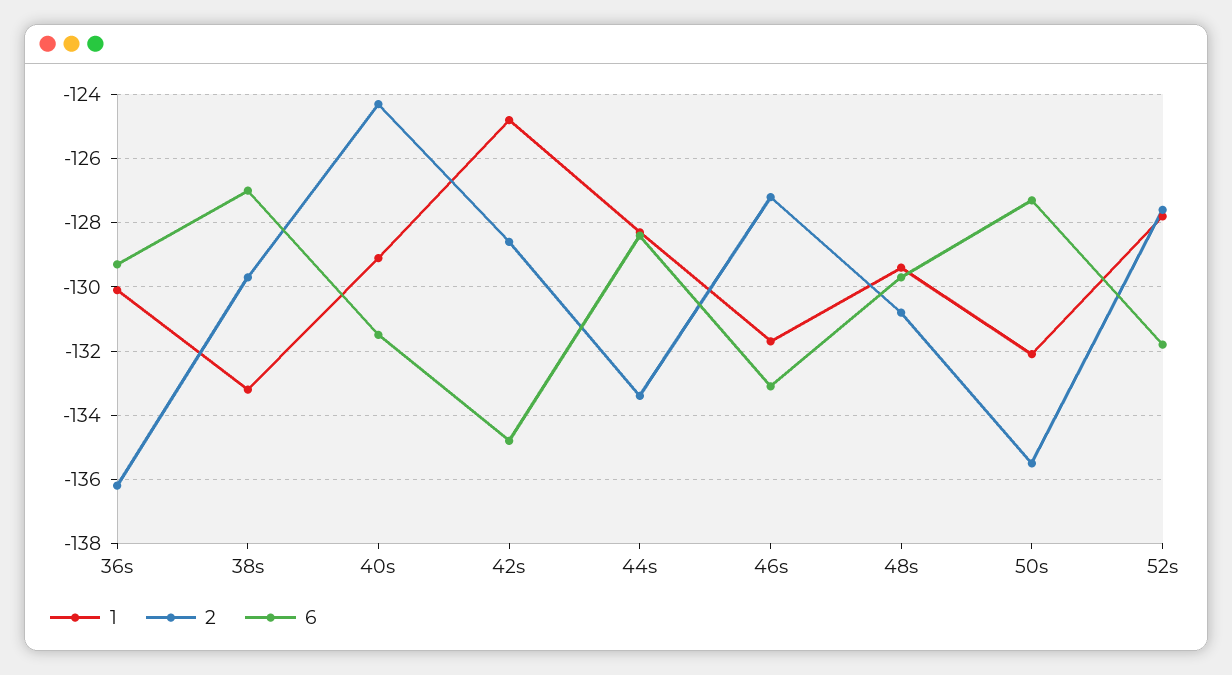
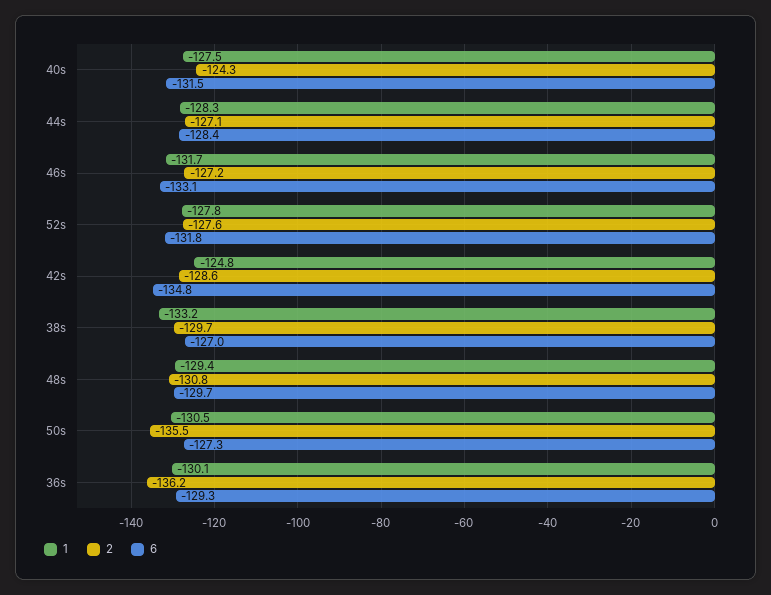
1, 40s: -129 -> -127.5
2, 44s: -133.5 -> -127.1
1, 50s: -132 -> -130.5

